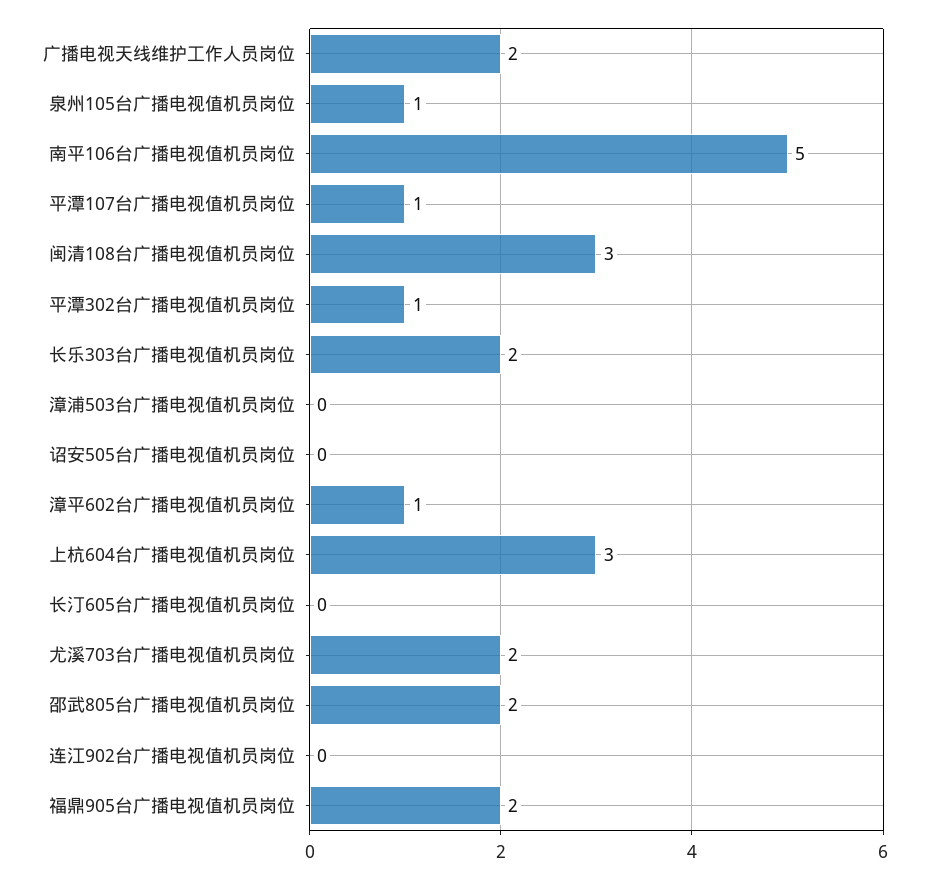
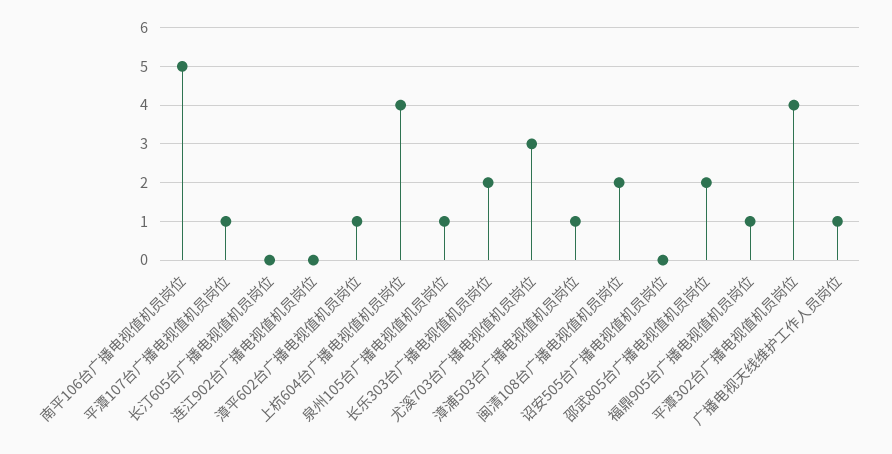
广播电视天线维护工作人员岗位: 2 -> 1
闽清108台广播电视值机员岗位: 3 -> 2
平潭302台广播电视值机员岗位: 1 -> 4
漳浦503台广播电视值机员岗位: 0 -> 1
上杭604台广播电视值机员岗位: 3 -> 4
尤溪703台广播电视值机员岗位: 2 -> 3
福鼎905台广播电视值机员岗位: 2 -> 1

